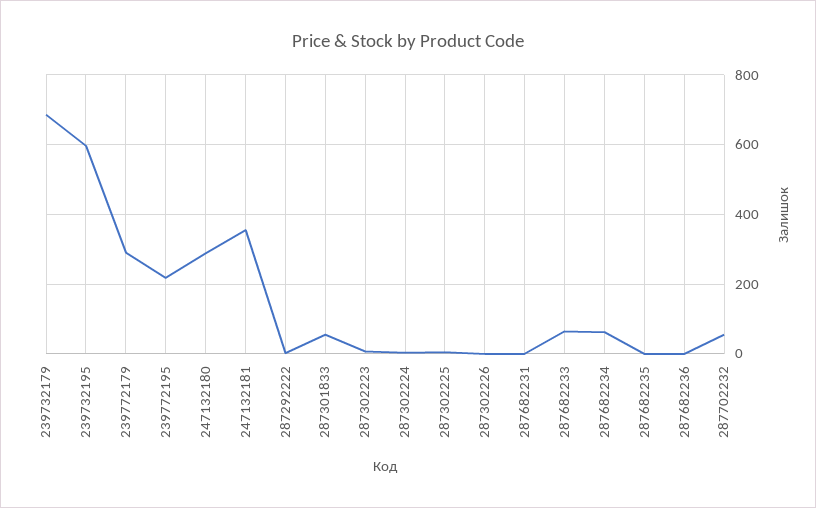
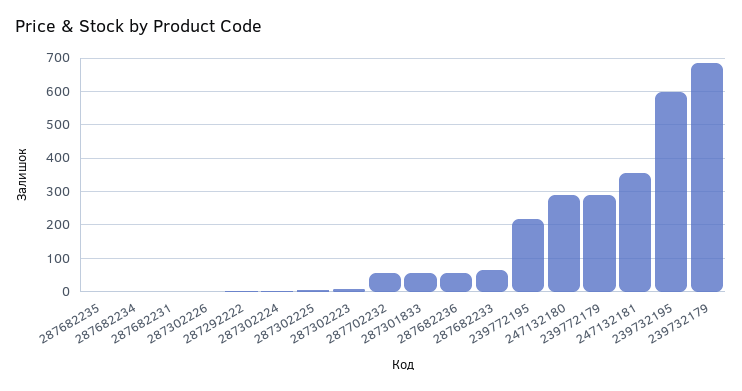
287682234: 60 -> 0
287682236: 0 -> 60

